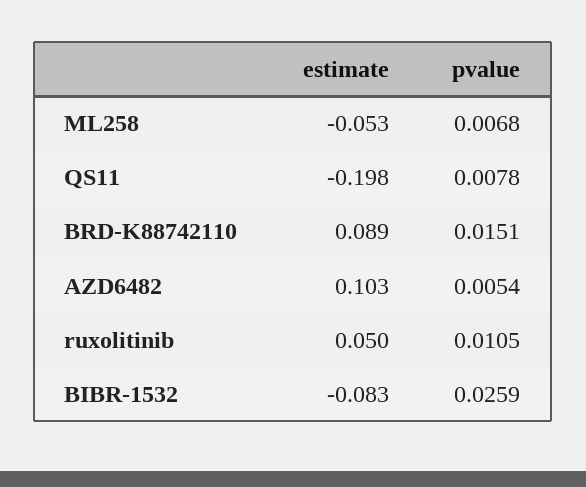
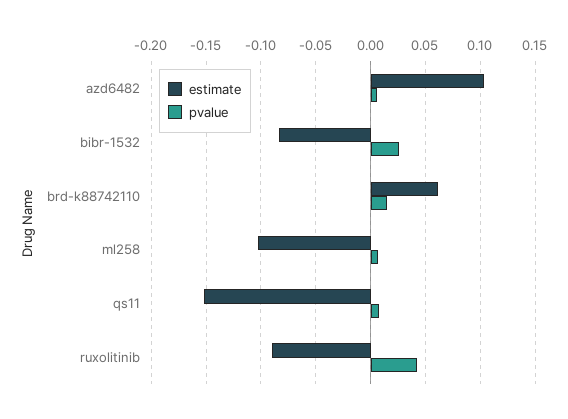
estimate, ML258: -0.053 -> -0.1
estimate, QS11: -0.198 -> -0.15
estimate, BRD-K88742110: 0.089 -> 0.06
estimate, ruxolitinib: 0.05 -> -0.09
pvalue, ruxolitinib: 0.0105 -> 0.04

